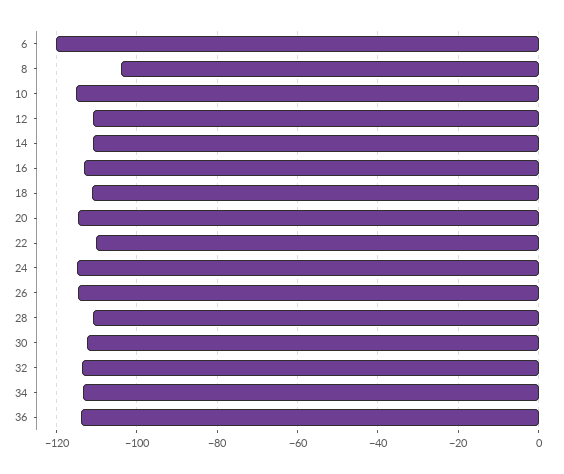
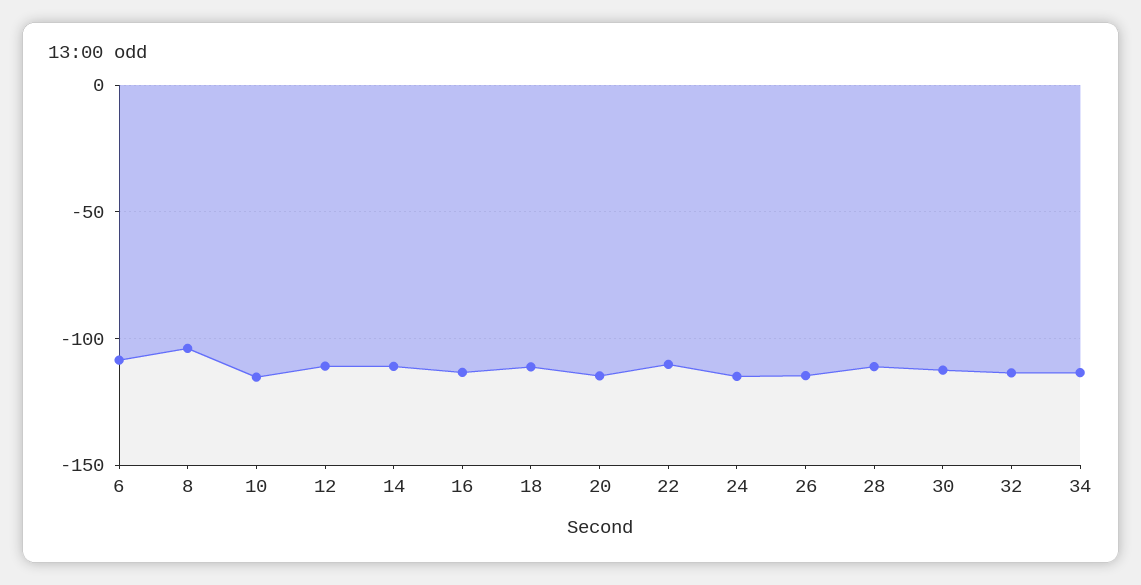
6: -120 -> -110
36: -114 -> none

